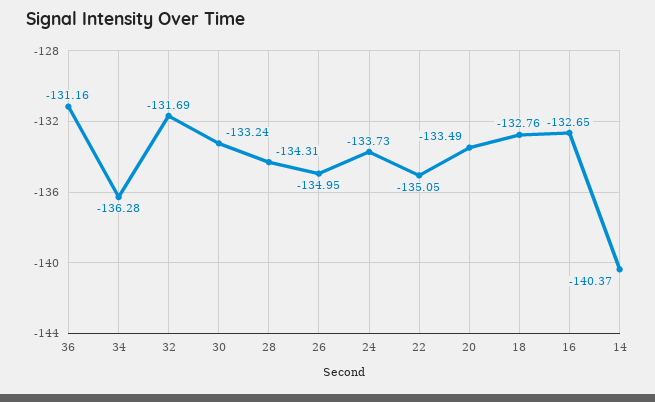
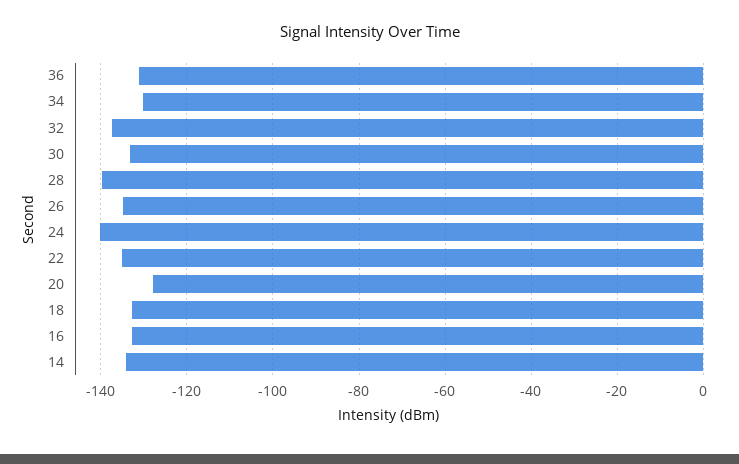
34: -136.28 -> -130
32: -131.69 -> -138
28: -134.31 -> -140
24: -133.73 -> -140
20: -133.49 -> -128
14: -140.37 -> -134

